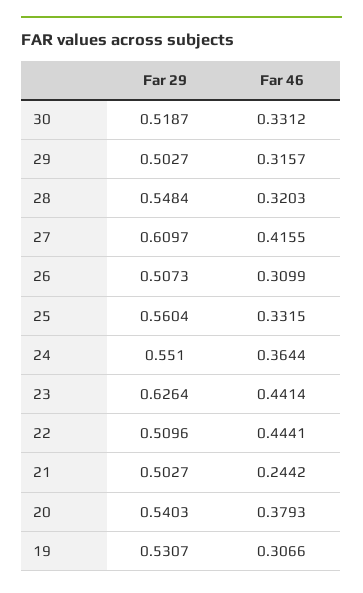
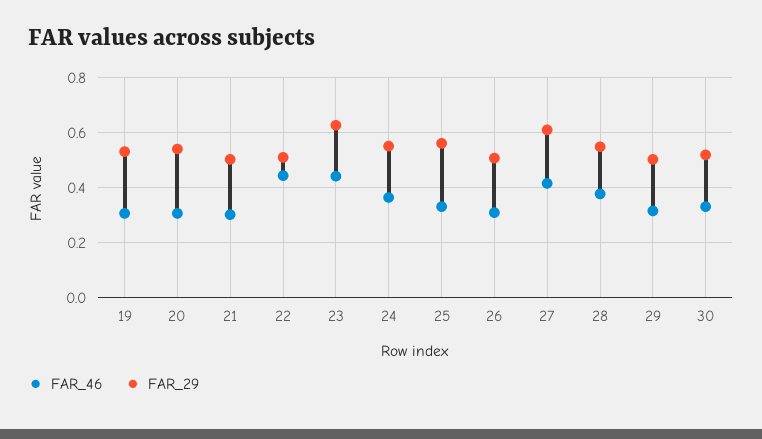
Far 46, 28: 0.3203 -> 0.375
Far 46, 21: 0.2442 -> 0.3
Far 46, 20: 0.3793 -> 0.3

